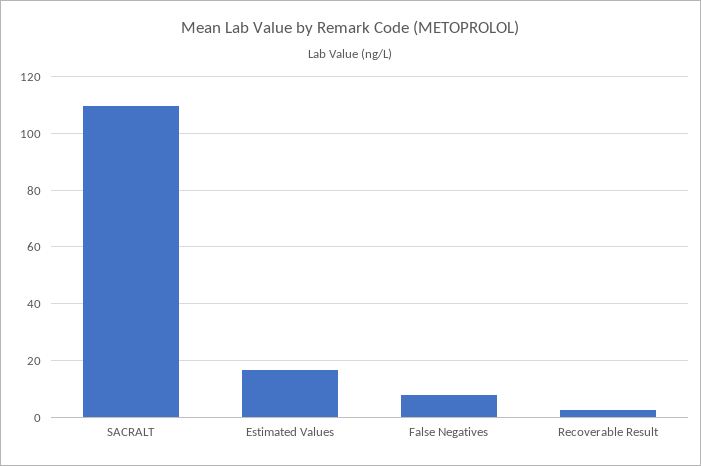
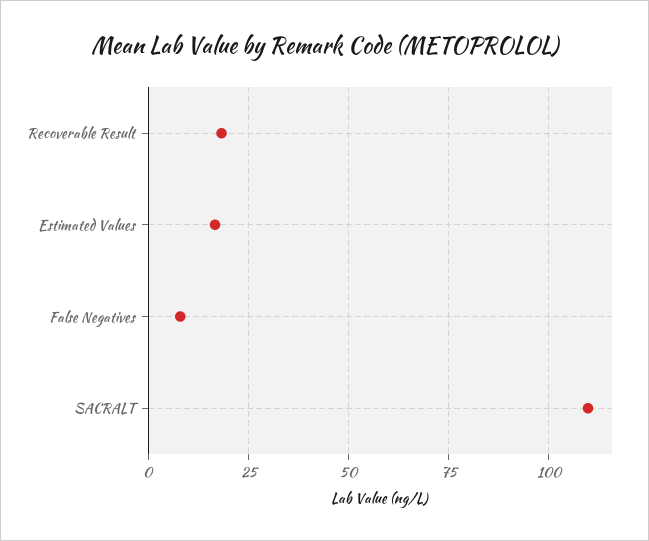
Recoverable Result: 2.5 -> 17.5

